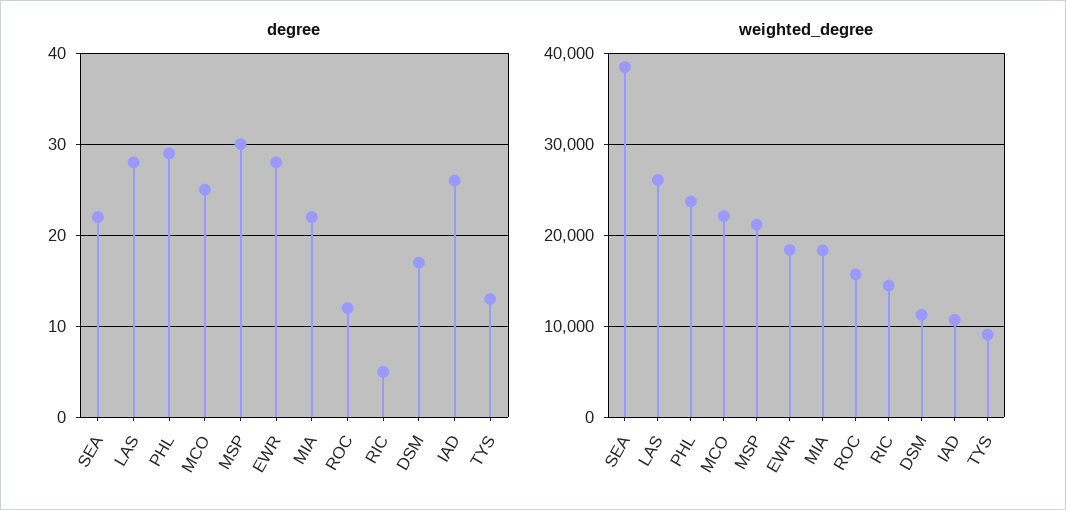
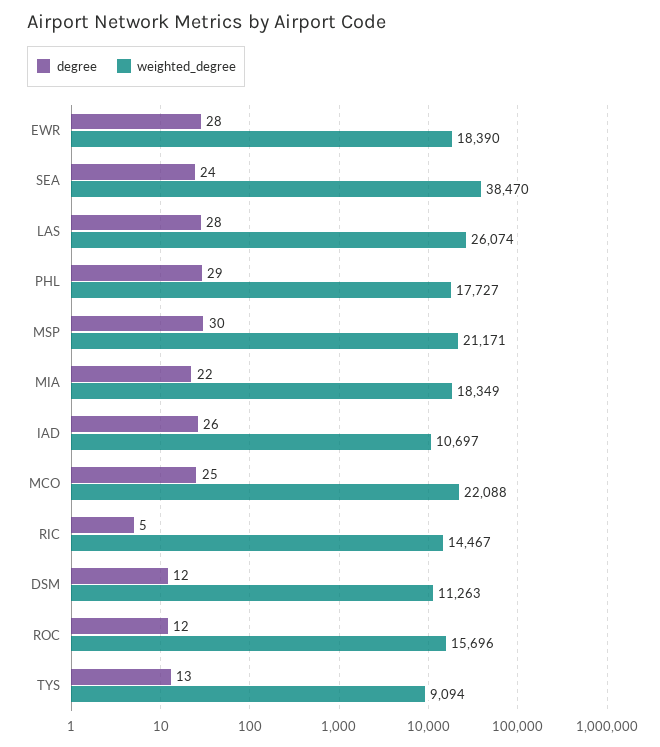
degree, SEA: 22 -> 24
degree, DSM: 17 -> 12
weighted_degree, PHL: 24000 -> 17727

